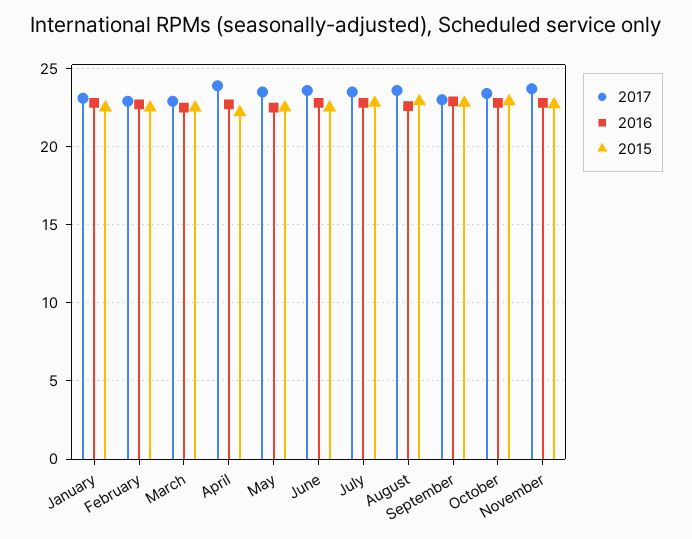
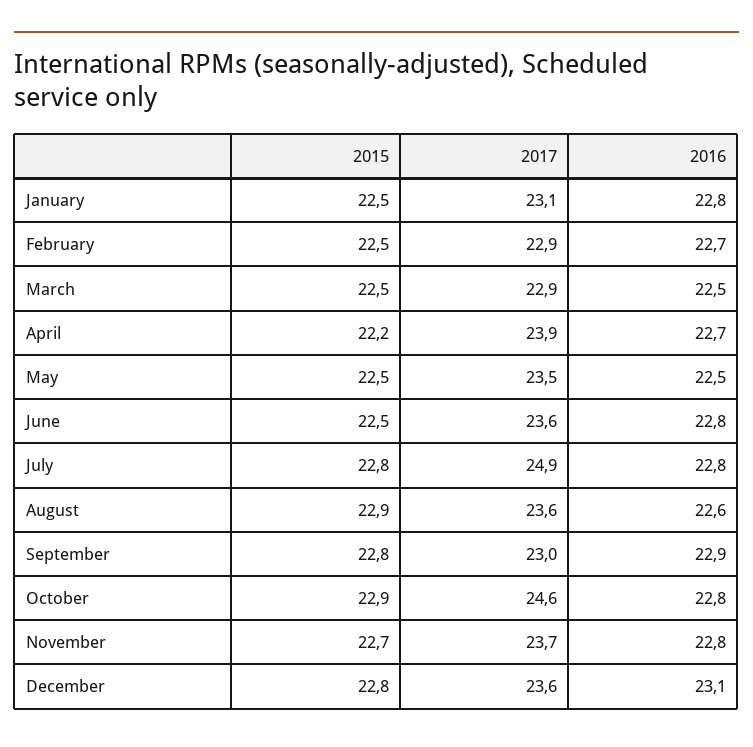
2017, July: 23.5 -> 24.9
2017, October: 23.5 -> 24.6
2015, December: none -> 22.8
2017, December: none -> 23.6
2016, December: none -> 23.1

